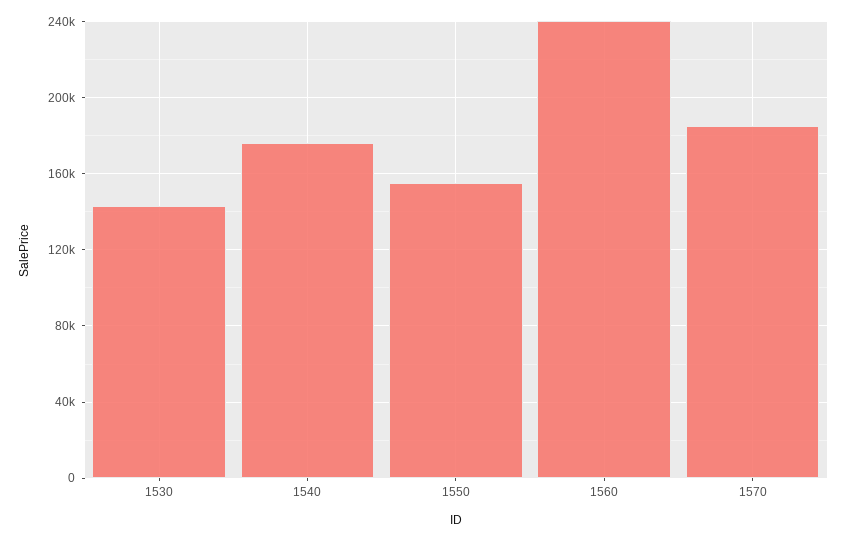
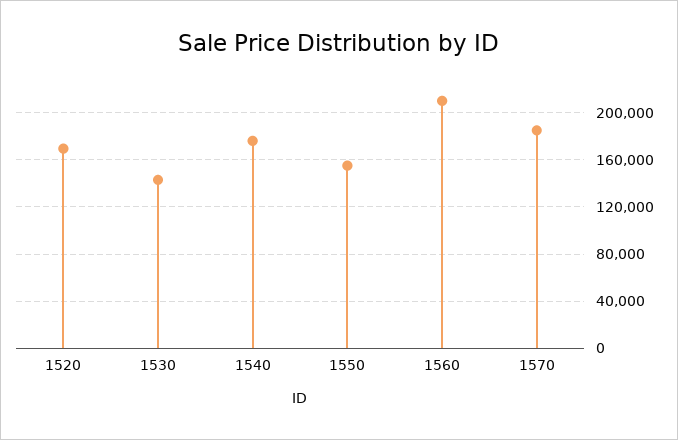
1560: 240000 -> 210000
1520: none -> 170000

